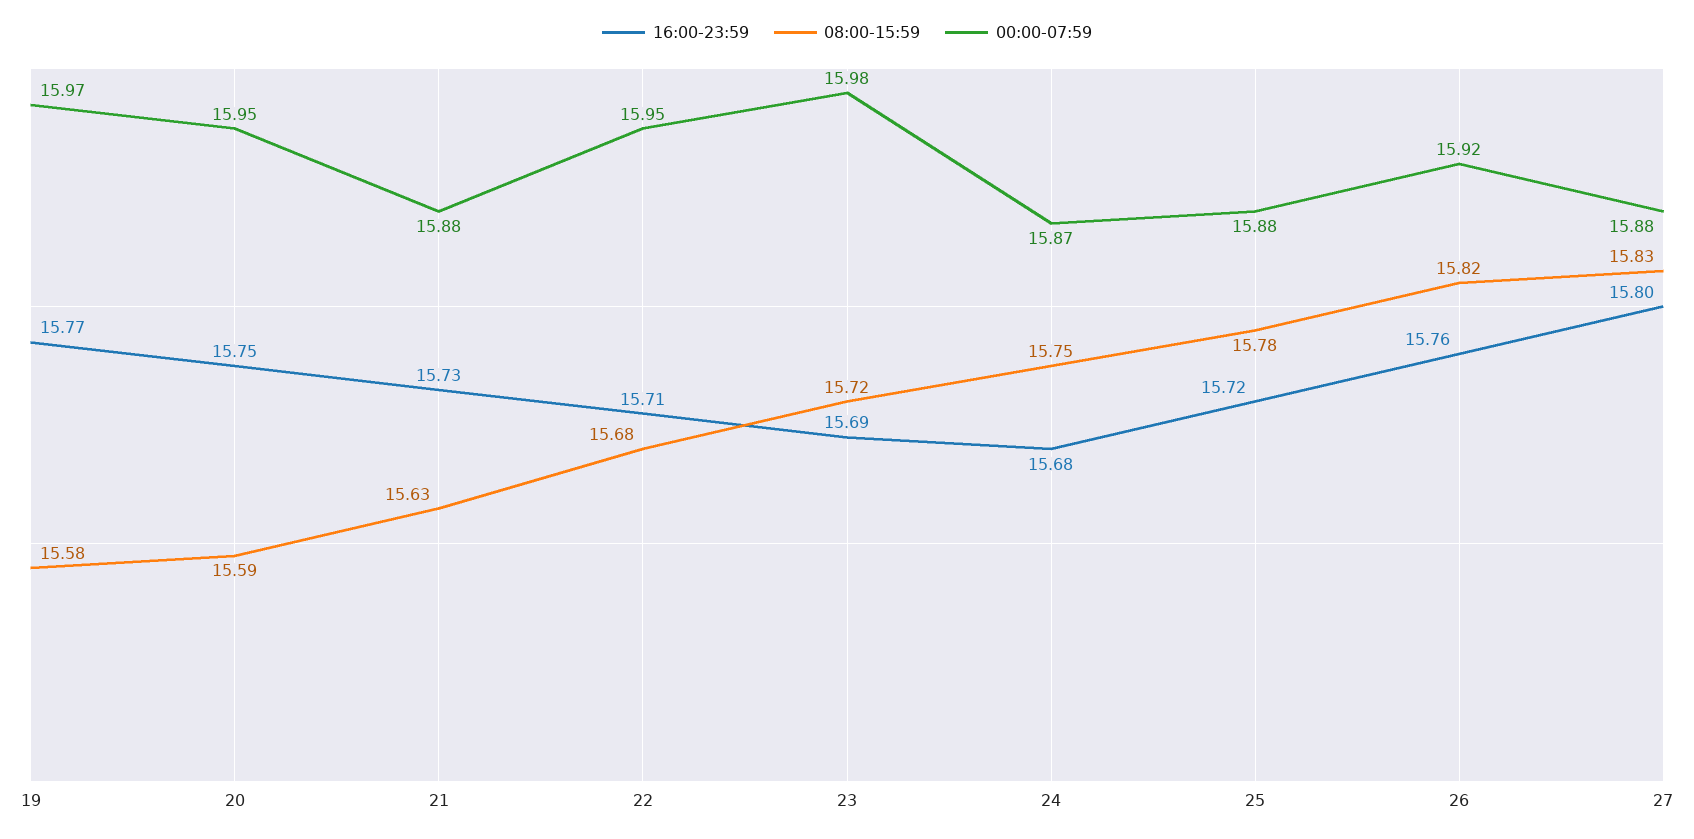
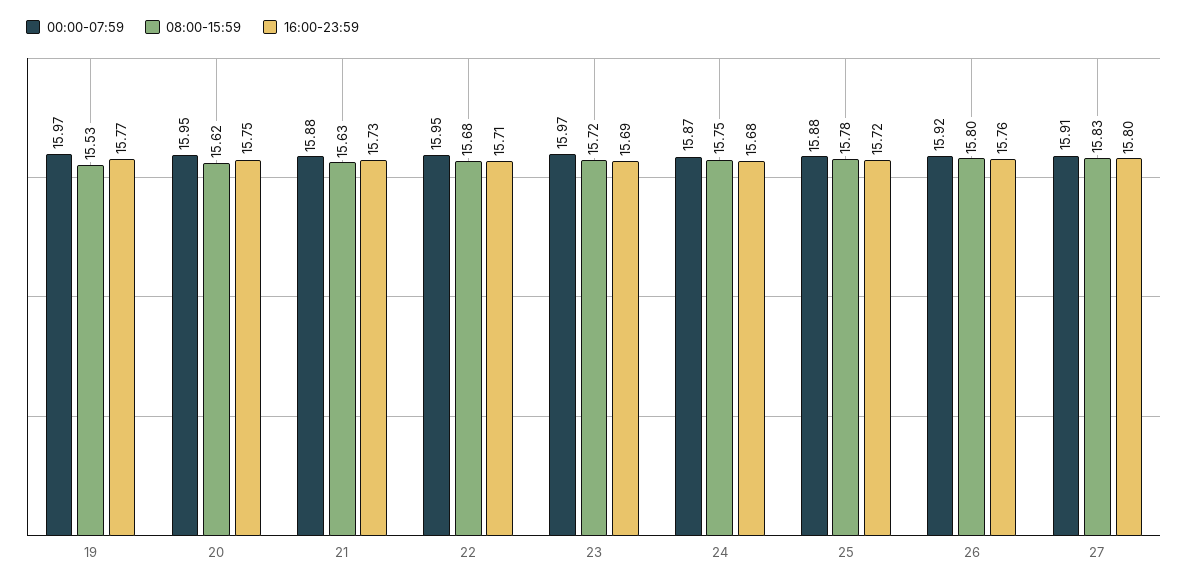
08:00-15:59, 19: 15.58 -> 15.53
08:00-15:59, 20: 15.59 -> 15.62
00:00-07:59, 23: 15.98 -> 15.97
08:00-15:59, 26: 15.82 -> 15.8
00:00-07:59, 27: 15.88 -> 15.91

